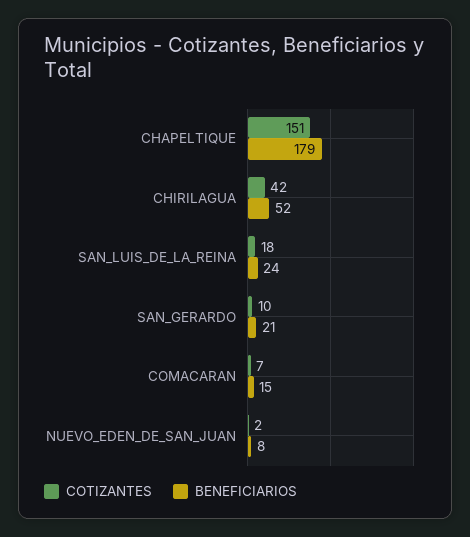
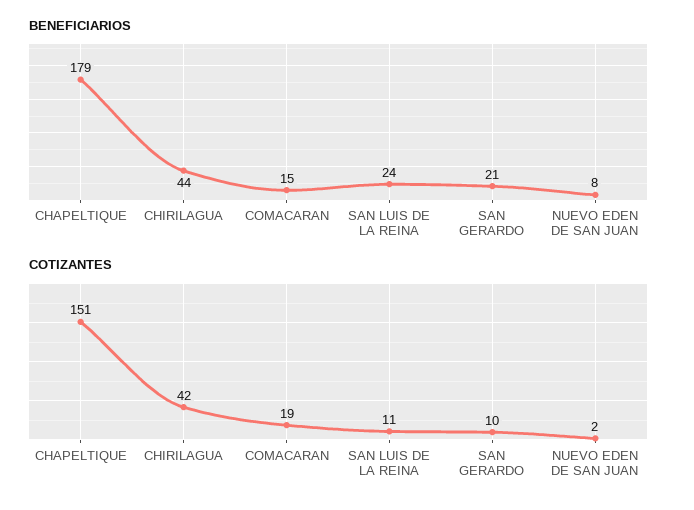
BENEFICIARIOS, CHIRILAGUA: 52 -> 44
COTIZANTES, SAN_LUIS_DE_LA_REINA: 18 -> 11
COTIZANTES, COMACARAN: 7 -> 19

